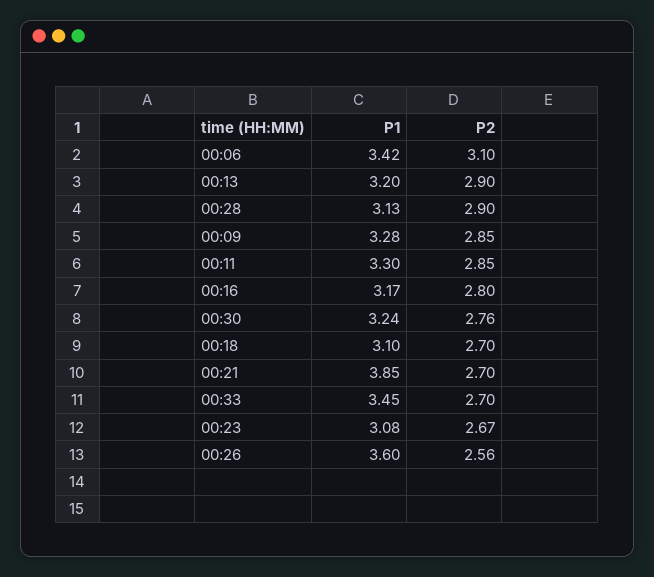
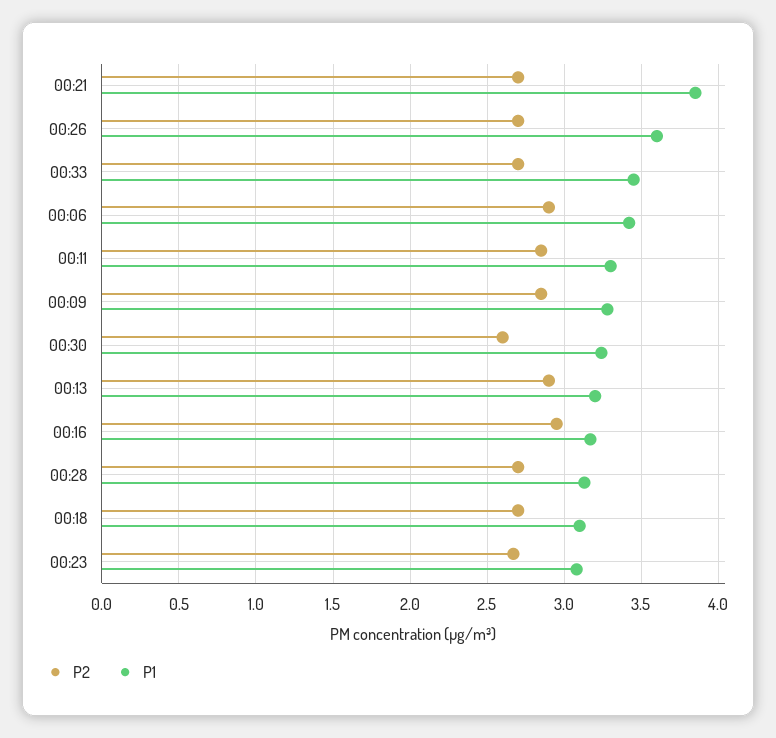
P2, 00:06: 3.1 -> 2.9
P2, 00:28: 2.9 -> 2.7
P2, 00:16: 2.8 -> 2.95
P2, 00:30: 2.76 -> 2.6
P2, 00:26: 2.56 -> 2.7

